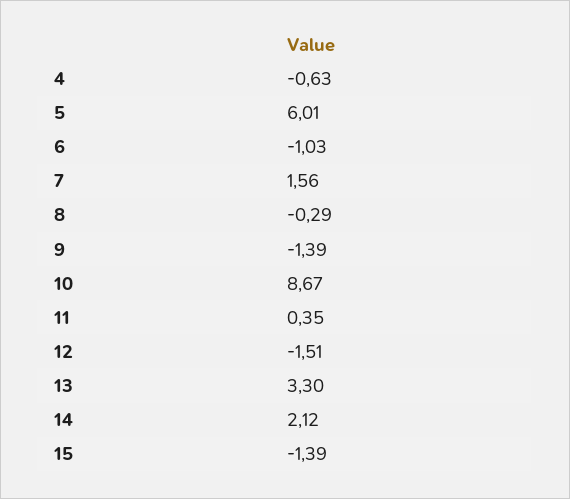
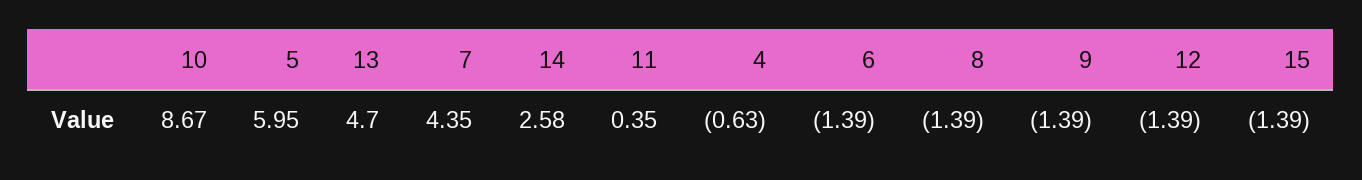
5: 6.01 -> 5.95
6: -1.03 -> -1.39
7: 1.56 -> 4.35
8: -0.29 -> -1.39
12: -1.51 -> -1.39
13: 3.3 -> 4.7
14: 2.12 -> 2.58

